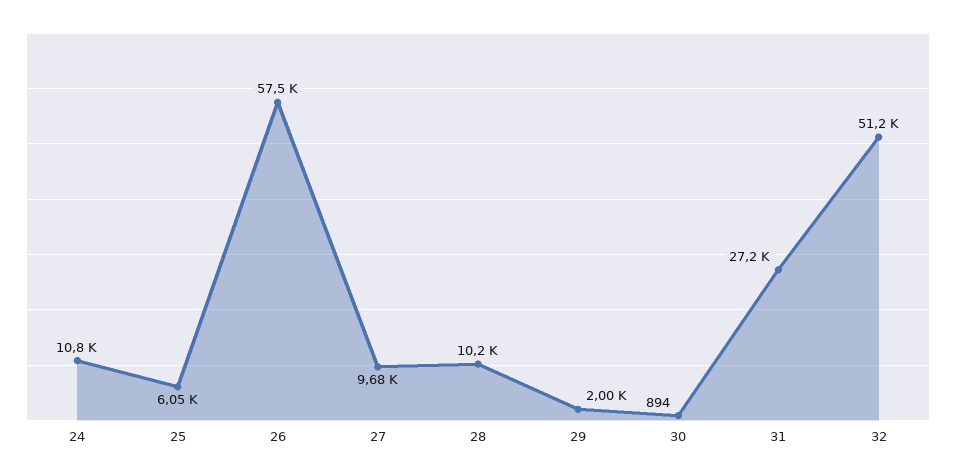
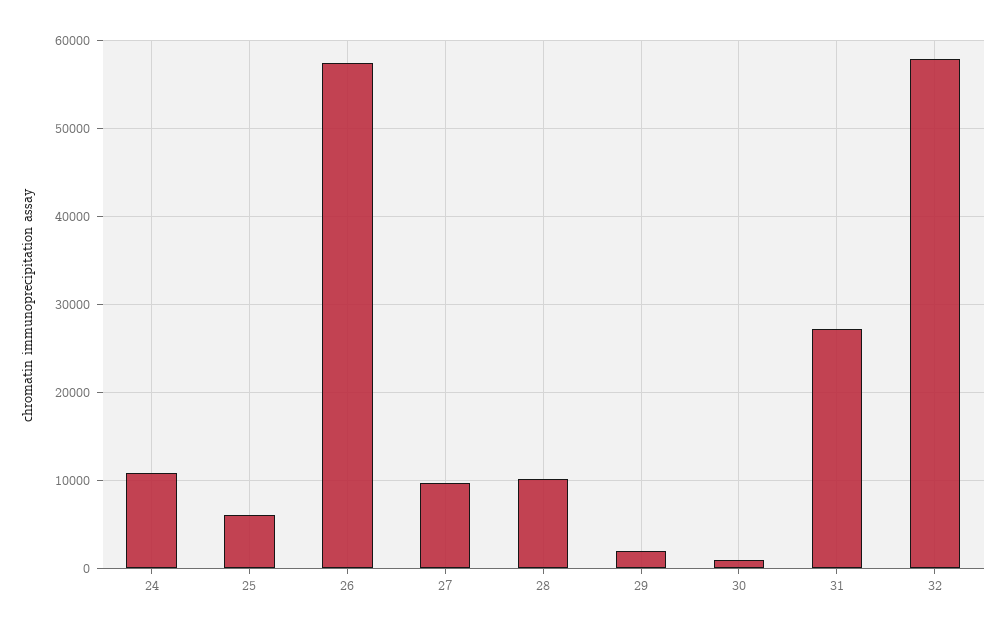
32: 51200 -> 58000

